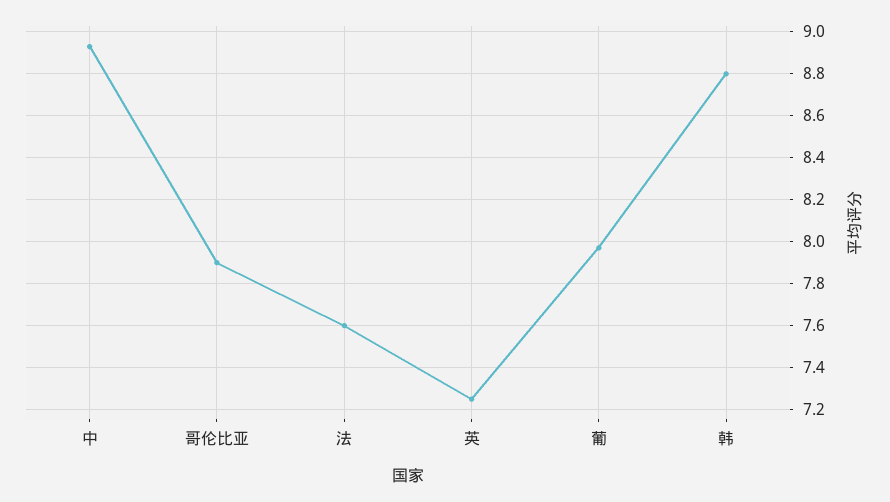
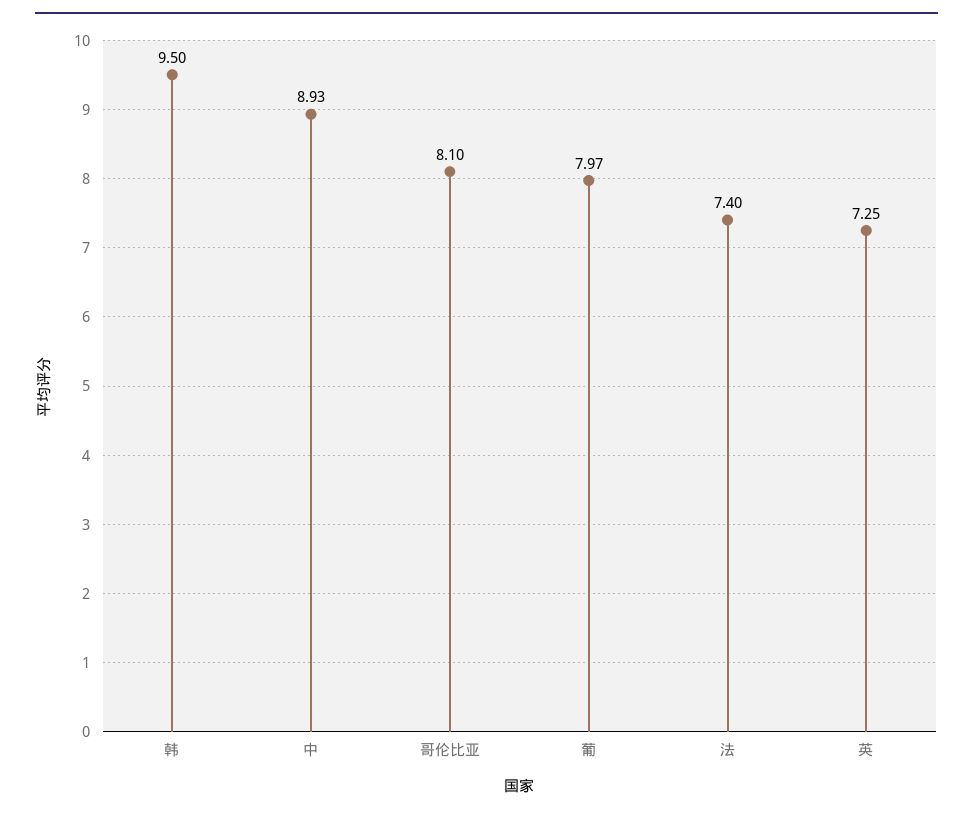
哥伦比亚: 7.9 -> 8.1
法: 7.6 -> 7.4
韩: 8.8 -> 9.5

